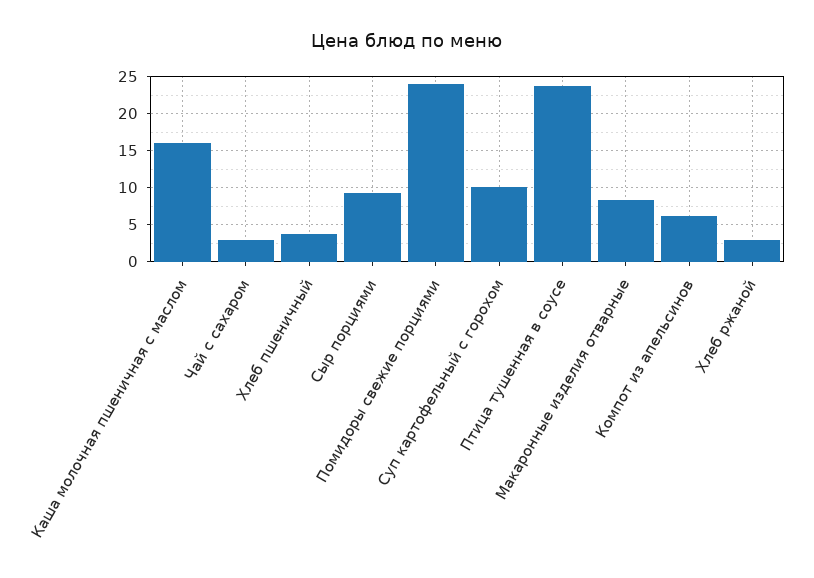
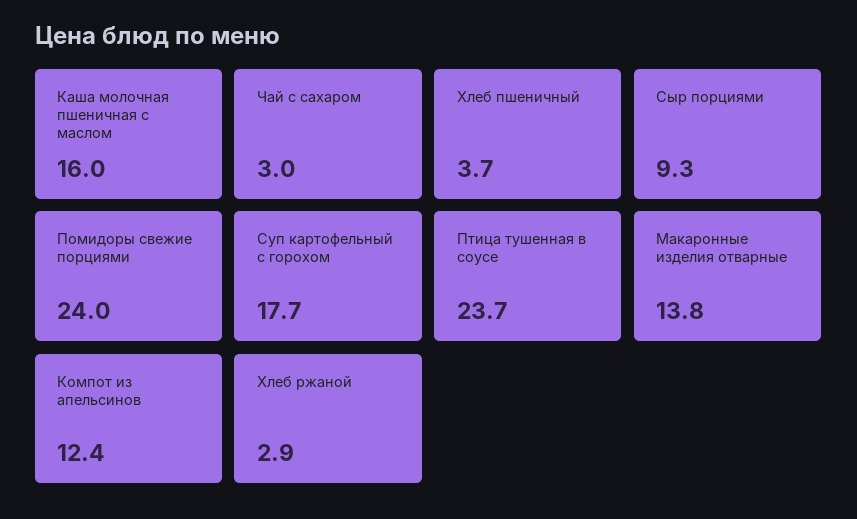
Суп картофельный с горохом: 10 -> 17.7
Макаронные изделия отварные: 8 -> 13.8
Компот из апельсинов: 6 -> 12.4

